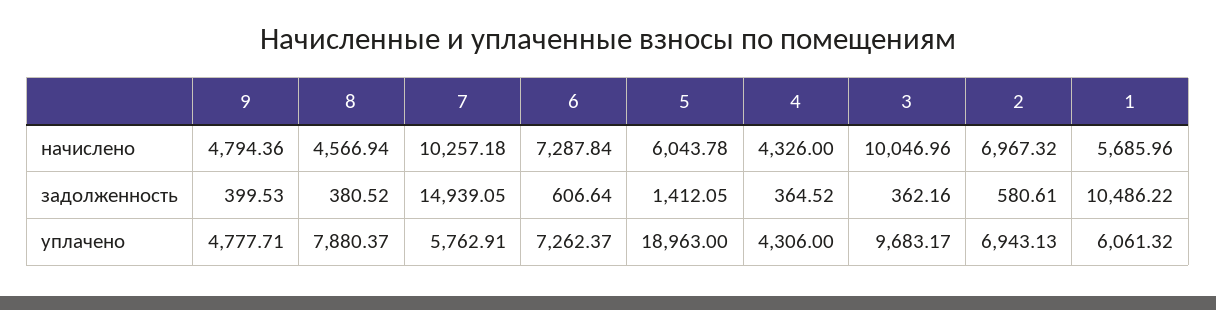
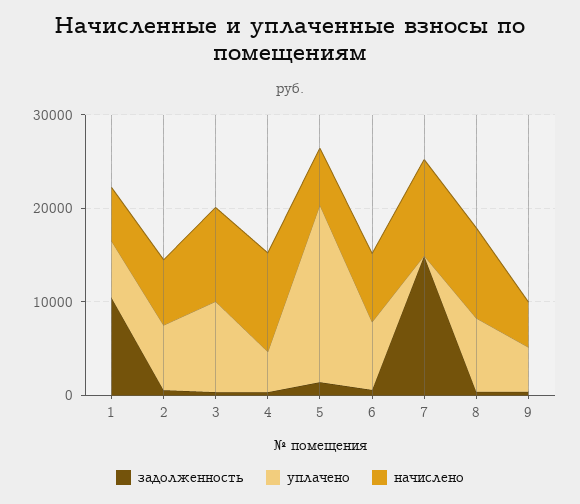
начислено, 8: 4566.94 -> 10000
начислено, 4: 4326 -> 10000
уплачено, 7: 5762.91 -> 0

